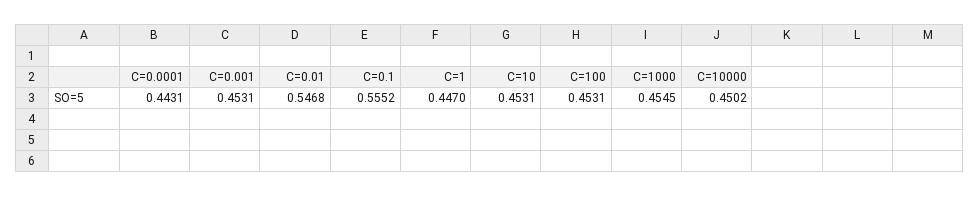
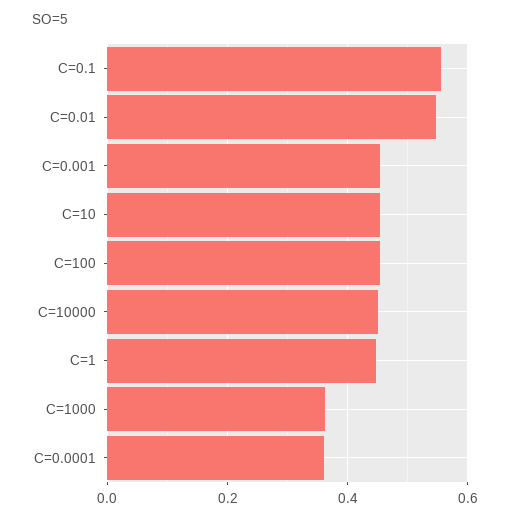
C=0.0001: 0.4431 -> 0.36
C=1000: 0.4545 -> 0.36

